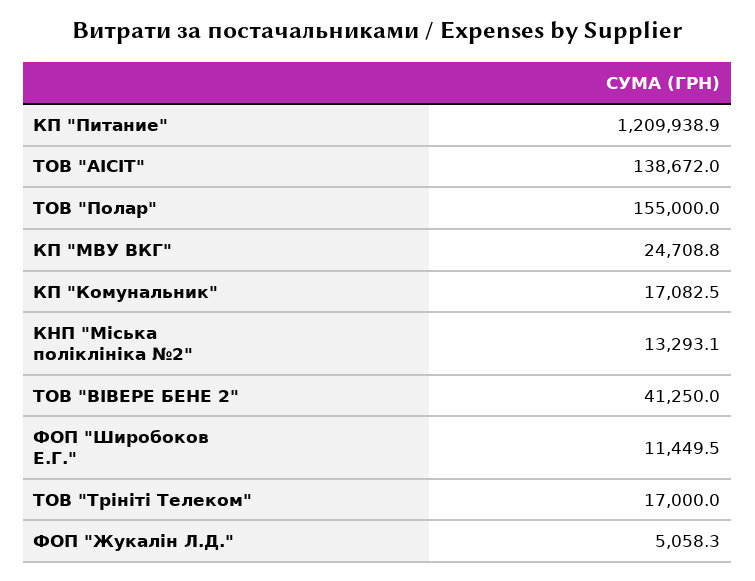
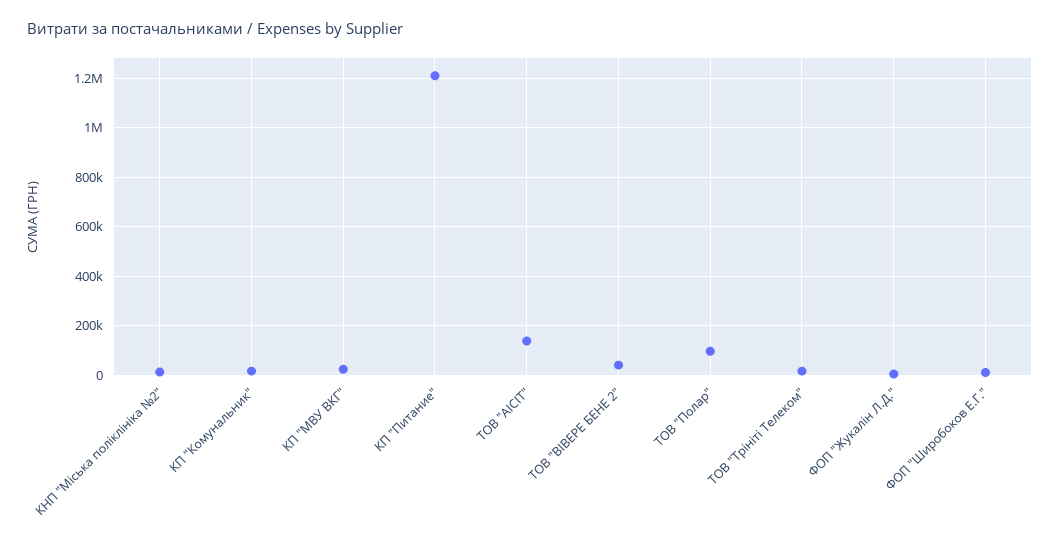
ТОВ "Полар": 155000 -> 100000

